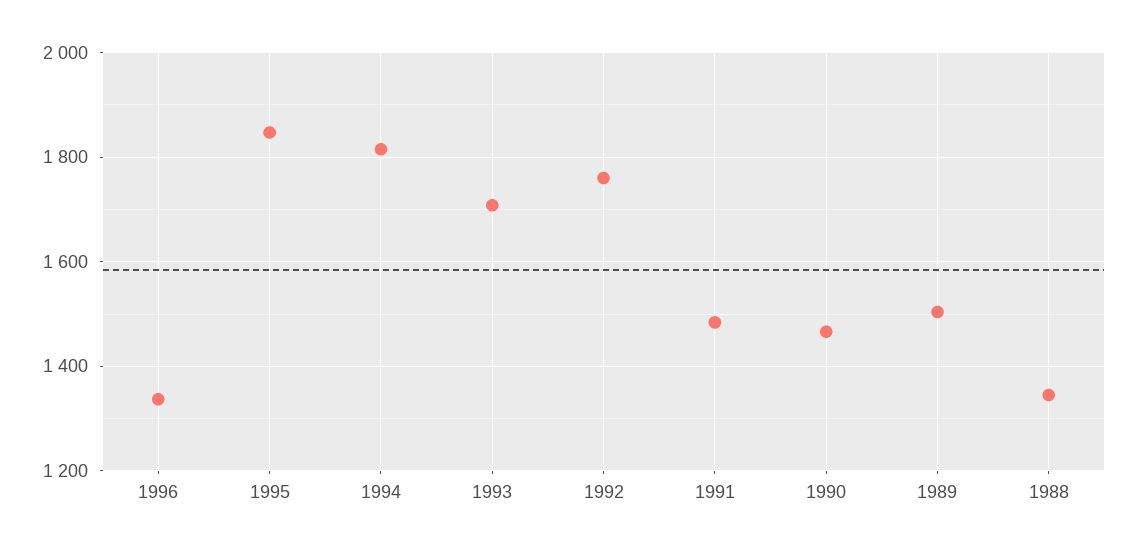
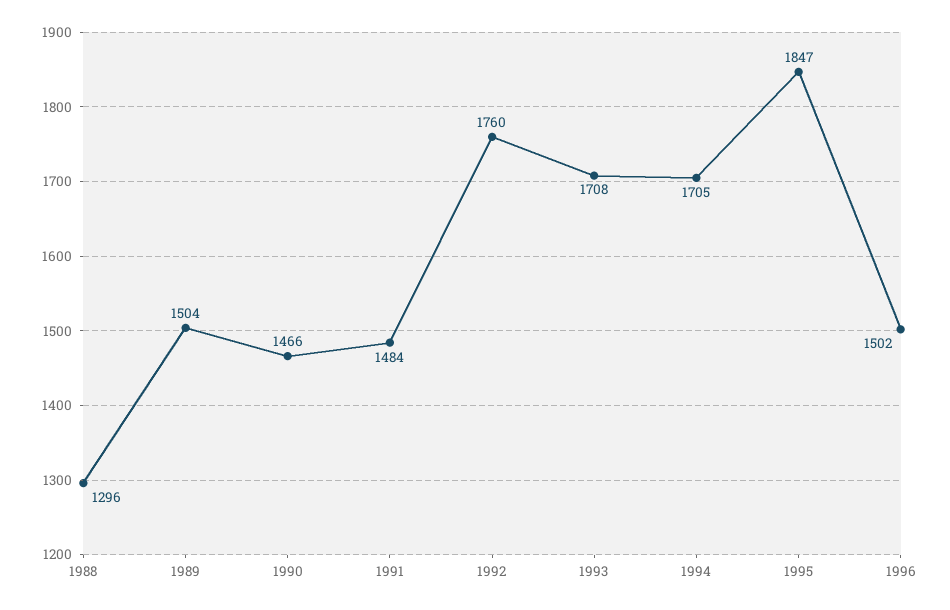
1996: 1340 -> 1502
1994: 1820 -> 1705
1988: 1340 -> 1296

